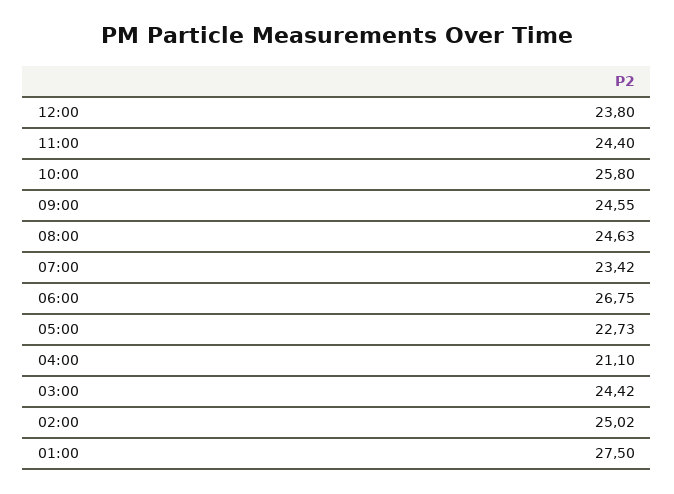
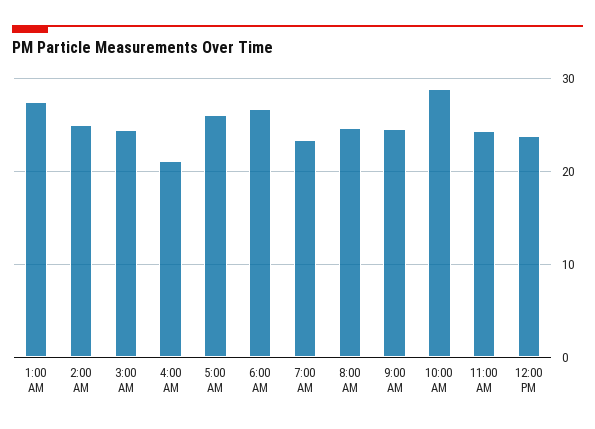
10:00: 25.8 -> 29
05:00: 22.73 -> 26

